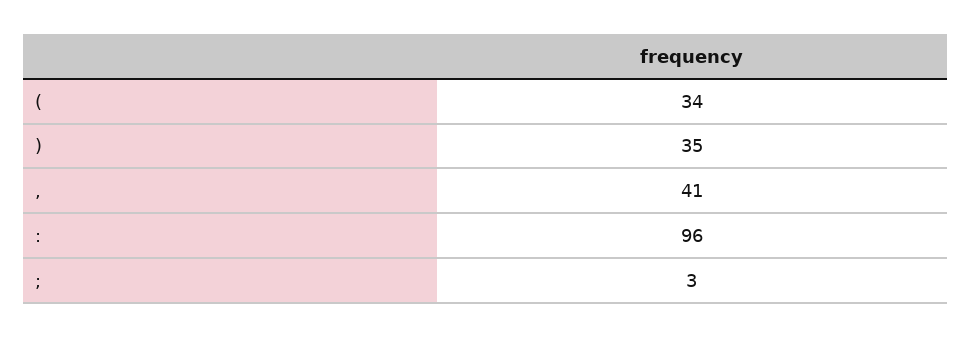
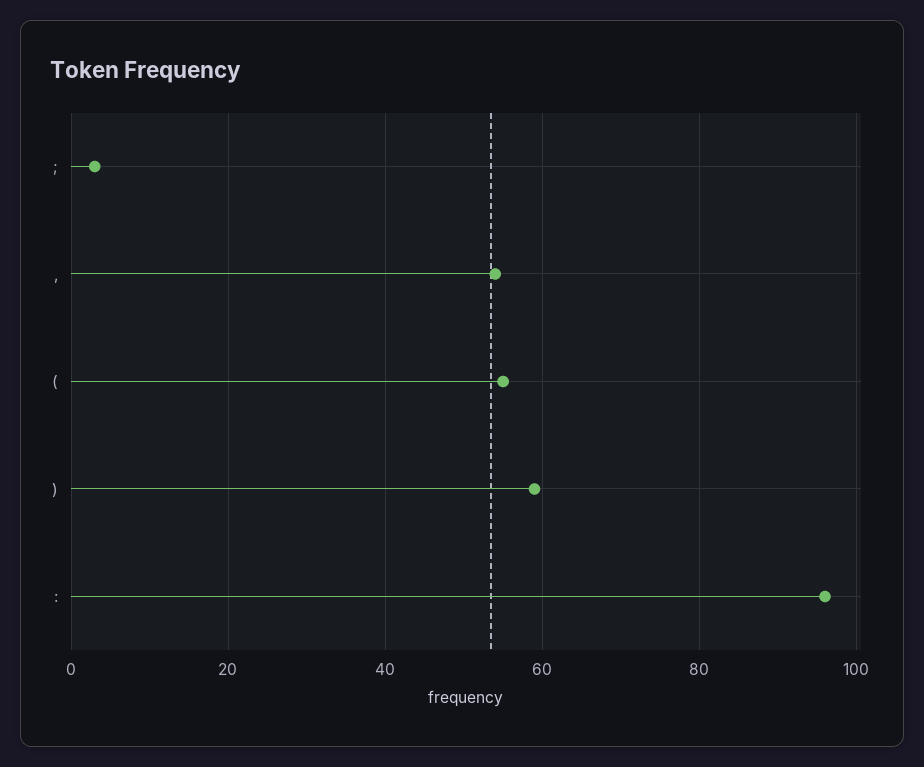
(: 34 -> 55
): 35 -> 60
,: 41 -> 55

